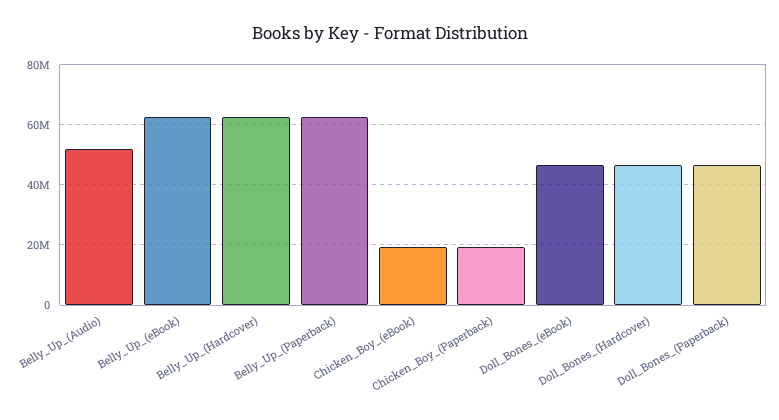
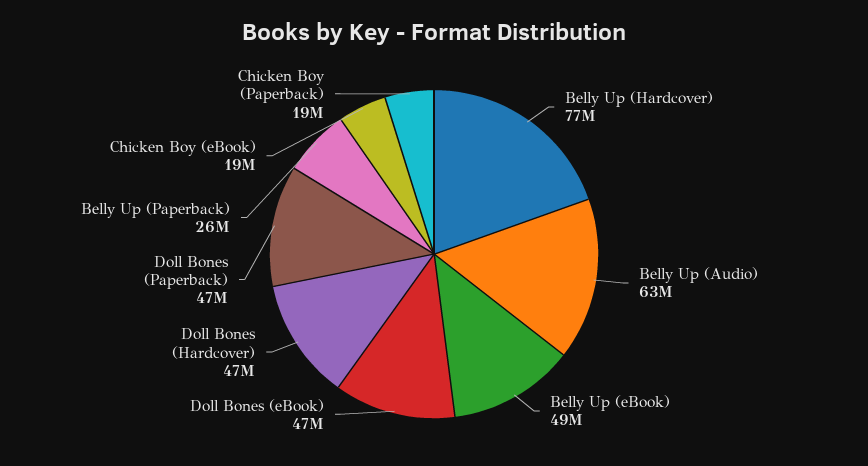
Belly_Up_(Audio): 52000000 -> 63000000
Belly_Up_(eBook): 62000000 -> 49000000
Belly_Up_(Hardcover): 62000000 -> 77000000
Belly_Up_(Paperback): 62000000 -> 26000000

